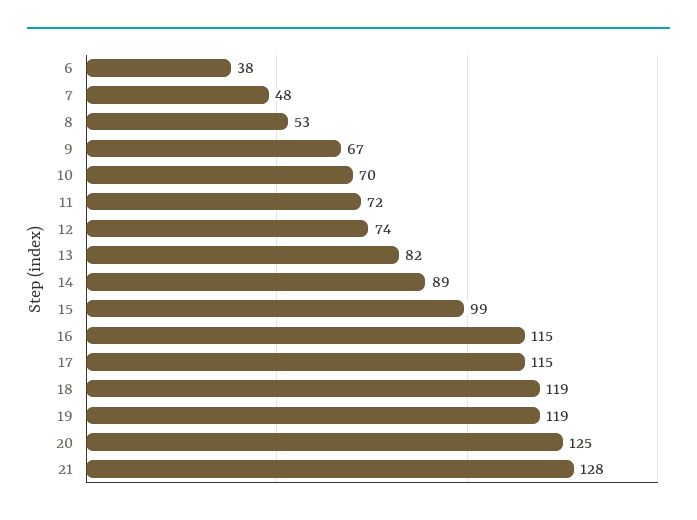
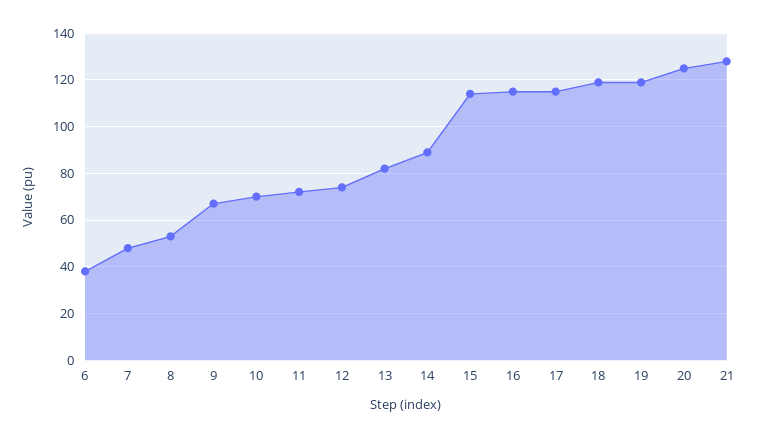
15: 99 -> 115

